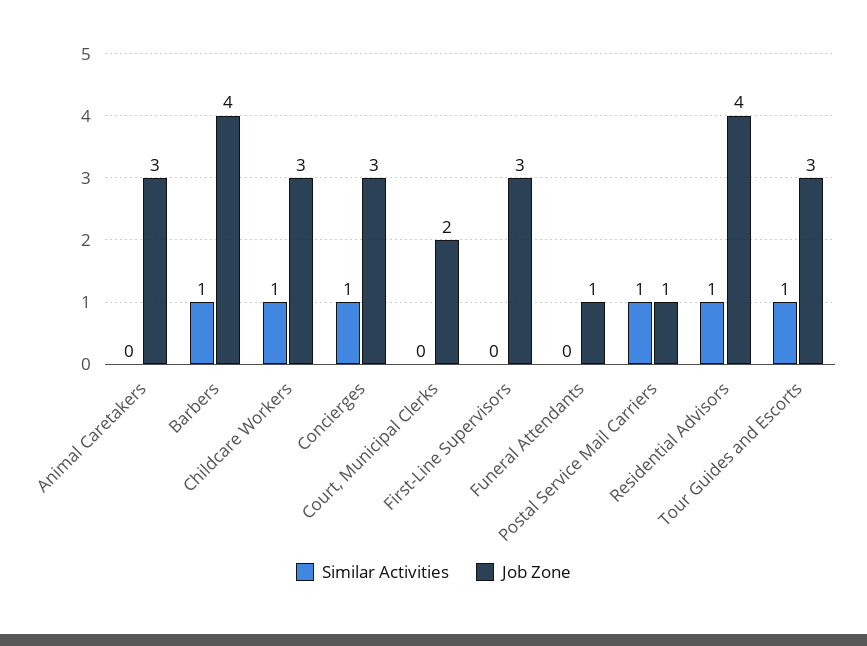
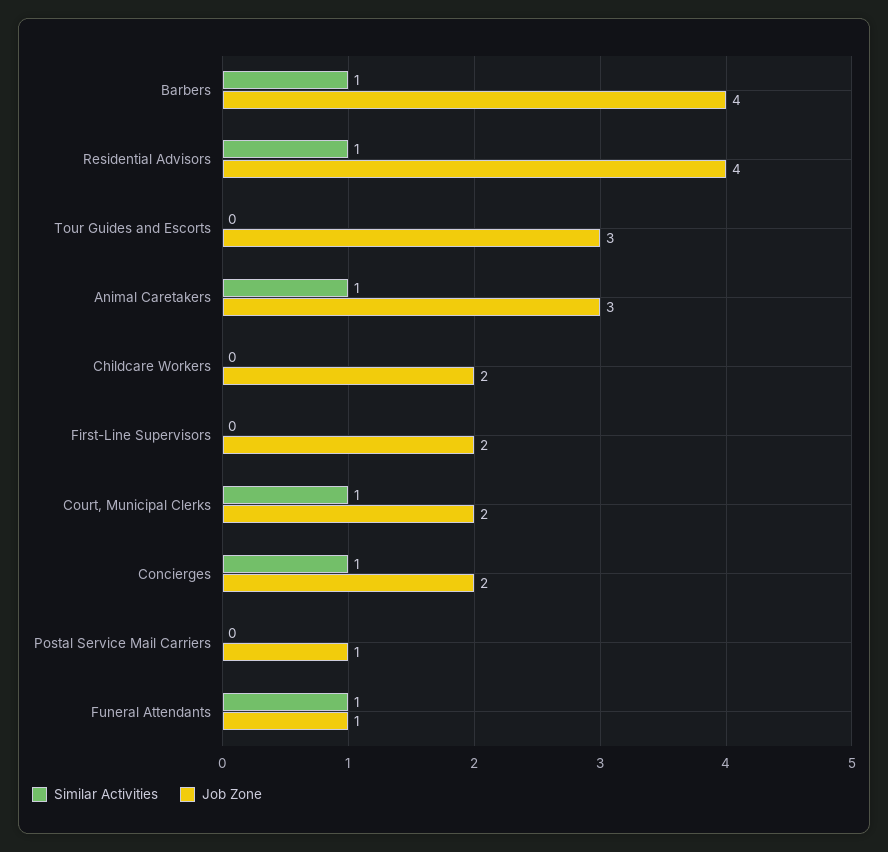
Similar Activities, Animal Caretakers: 0 -> 1
Similar Activities, Childcare Workers: 1 -> 0
Job Zone, Childcare Workers: 3 -> 2
Job Zone, Concierges: 3 -> 2
Similar Activities, Court, Municipal Clerks: 0 -> 1
Job Zone, First-Line Supervisors: 3 -> 2
Similar Activities, Funeral Attendants: 0 -> 1
Similar Activities, Postal Service Mail Carriers: 1 -> 0
Similar Activities, Tour Guides and Escorts: 1 -> 0

